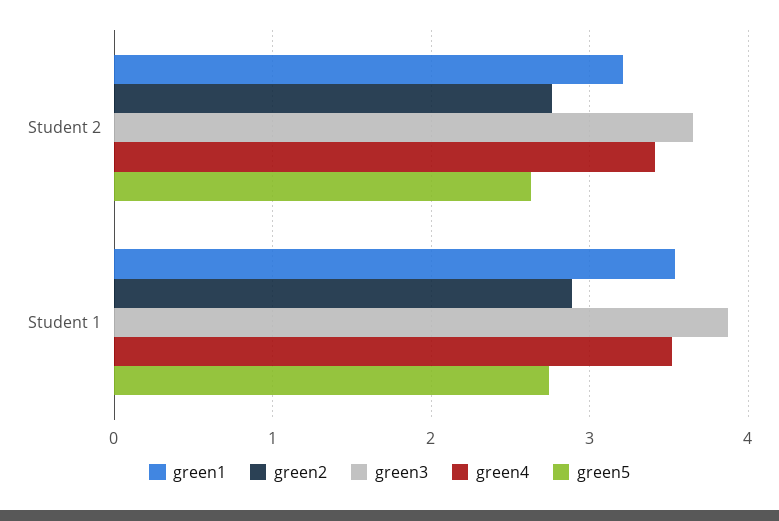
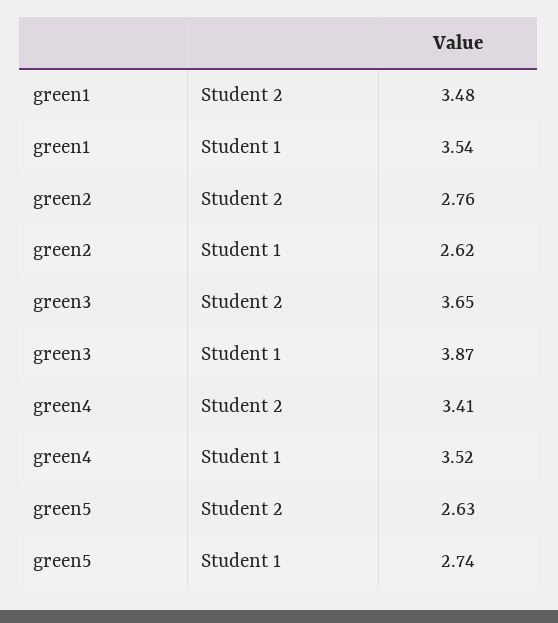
green1, Student 2: 3.2 -> 3.48
green2, Student 1: 2.9 -> 2.62

